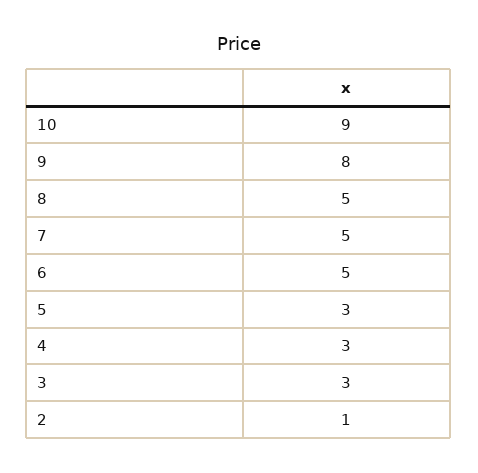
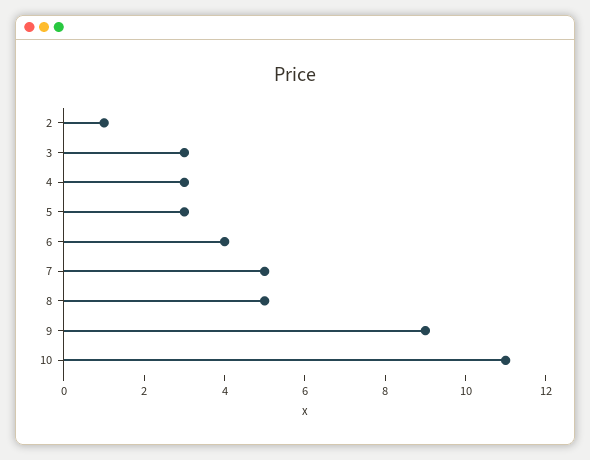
10: 9 -> 11
9: 8 -> 9
6: 5 -> 4

